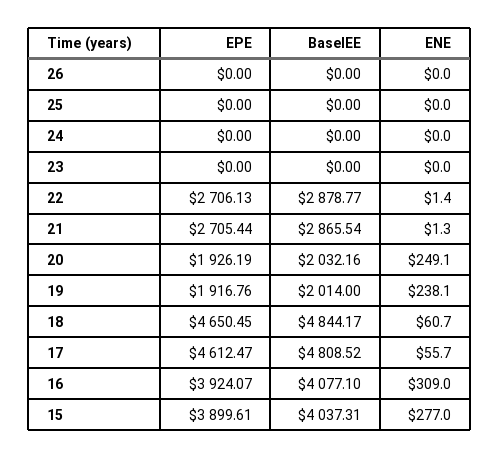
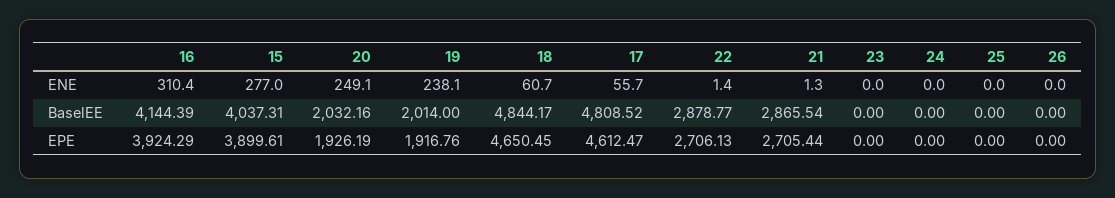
EPE, 16: 3924.07 -> 3924.29
BaselEE, 16: 4077.1 -> 4144.39
ENE, 16: 309 -> 310.4

